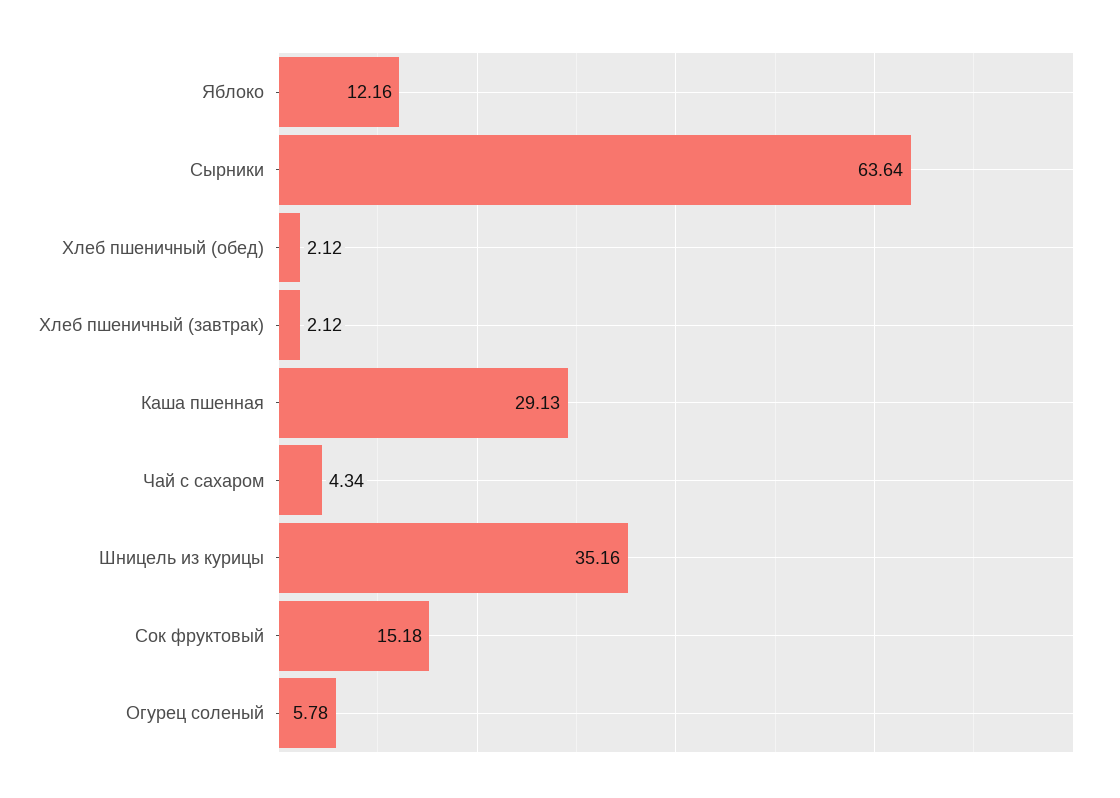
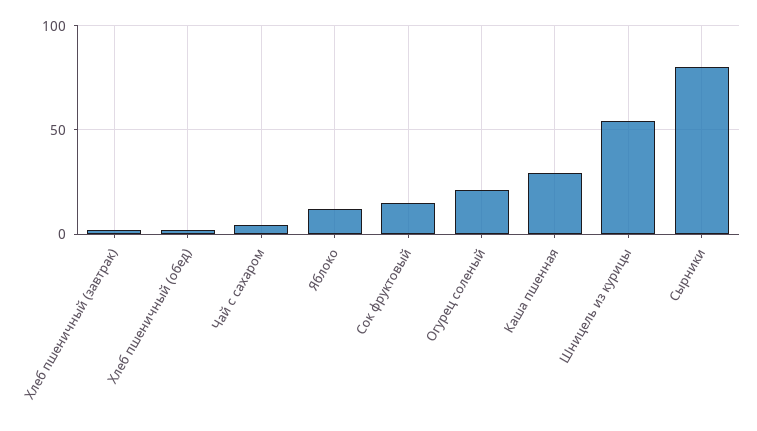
Сырники: 63.64 -> 80
Шницель из курицы: 35.16 -> 55
Огурец соленый: 5.78 -> 20

